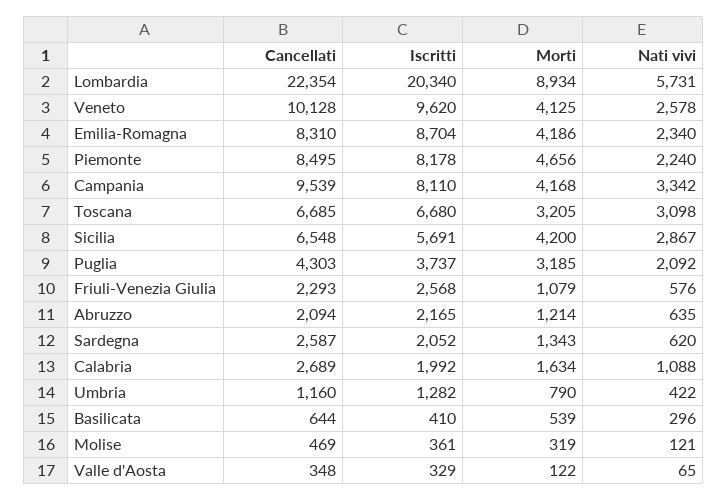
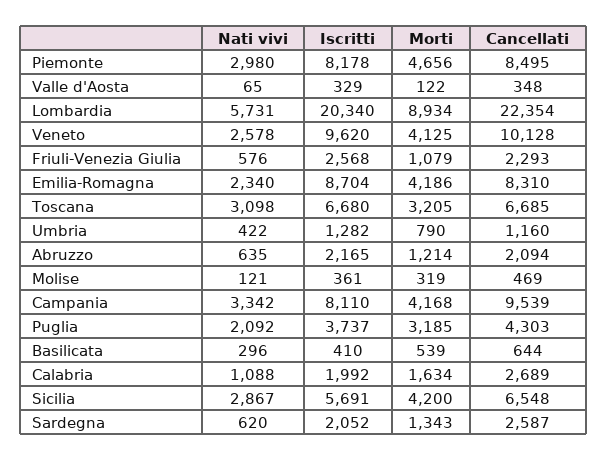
Nati vivi, Piemonte: 2240 -> 2980

